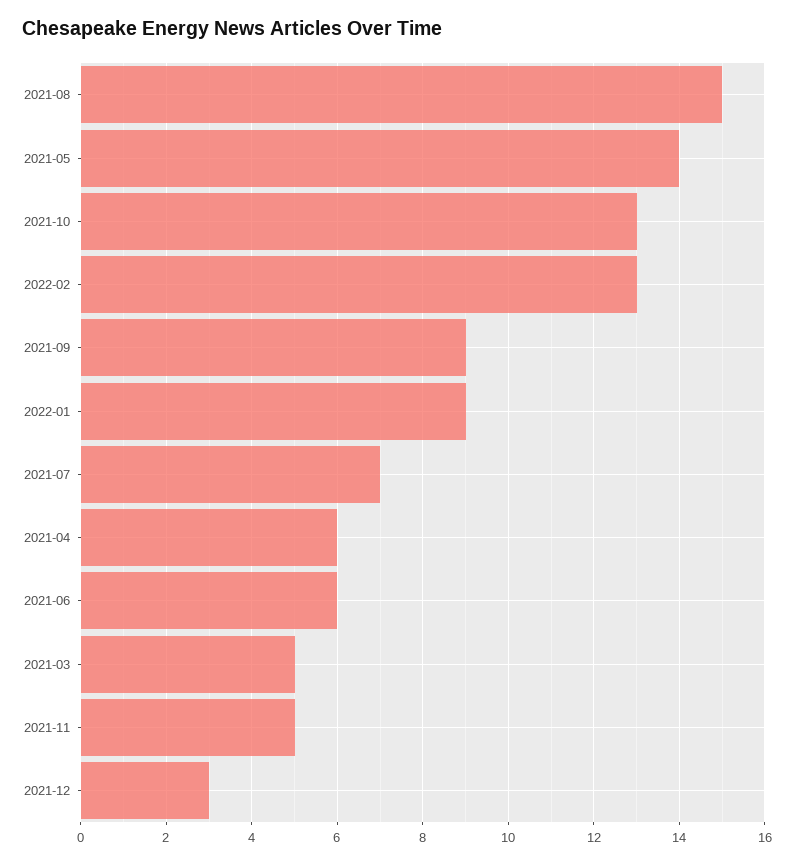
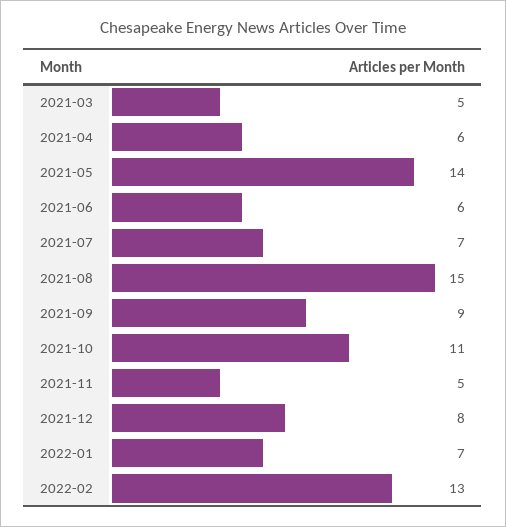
2021-10: 13 -> 11
2022-01: 9 -> 7
2021-12: 3 -> 8

